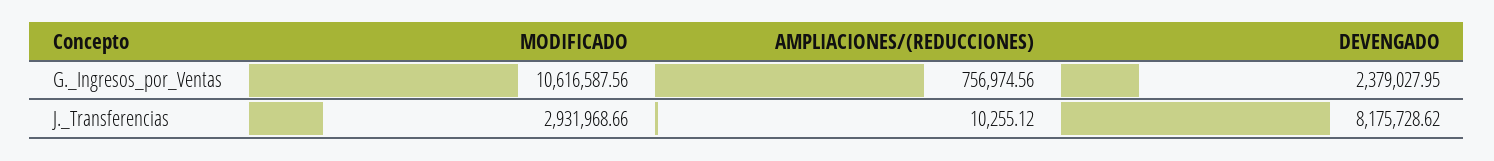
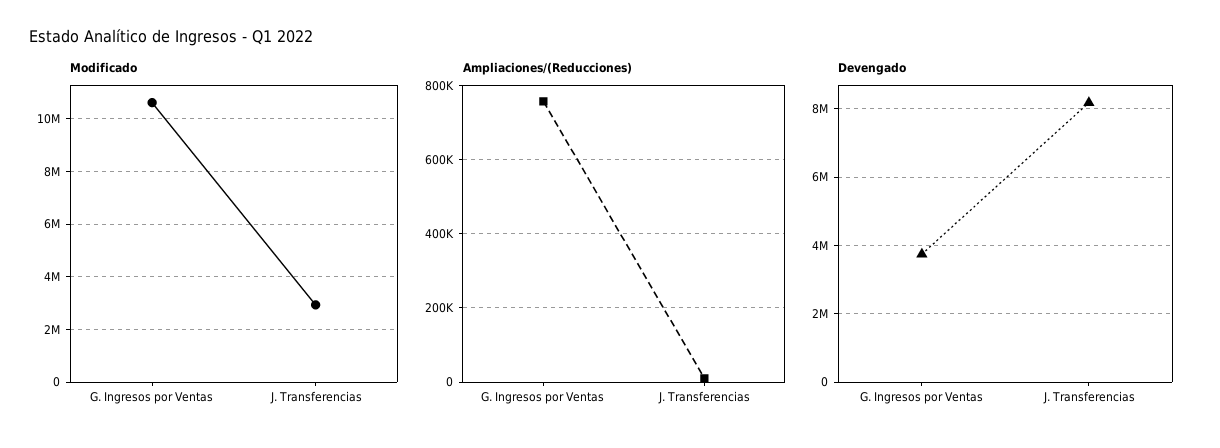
DEVENGADO, G._Ingresos_por_Ventas: 2379027.95 -> 3800000

